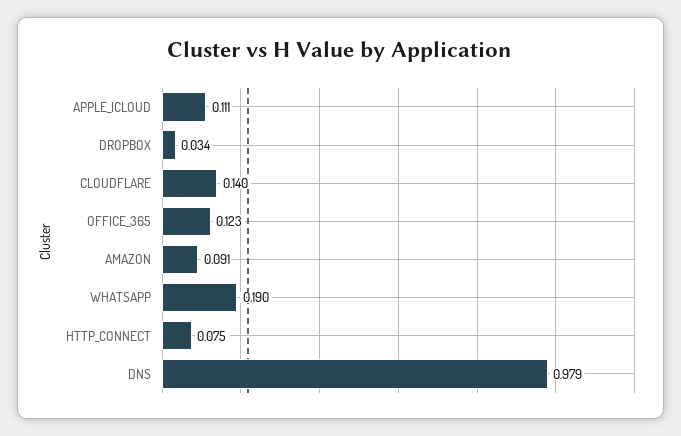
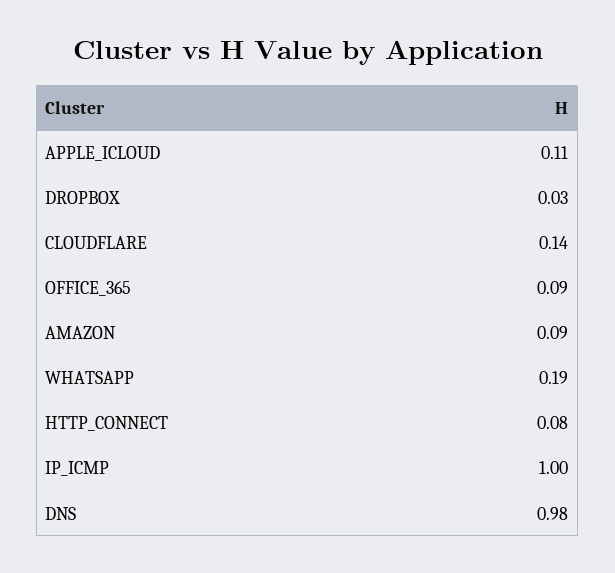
OFFICE_365: 0.123 -> 0.09
IP_ICMP: none -> 1

